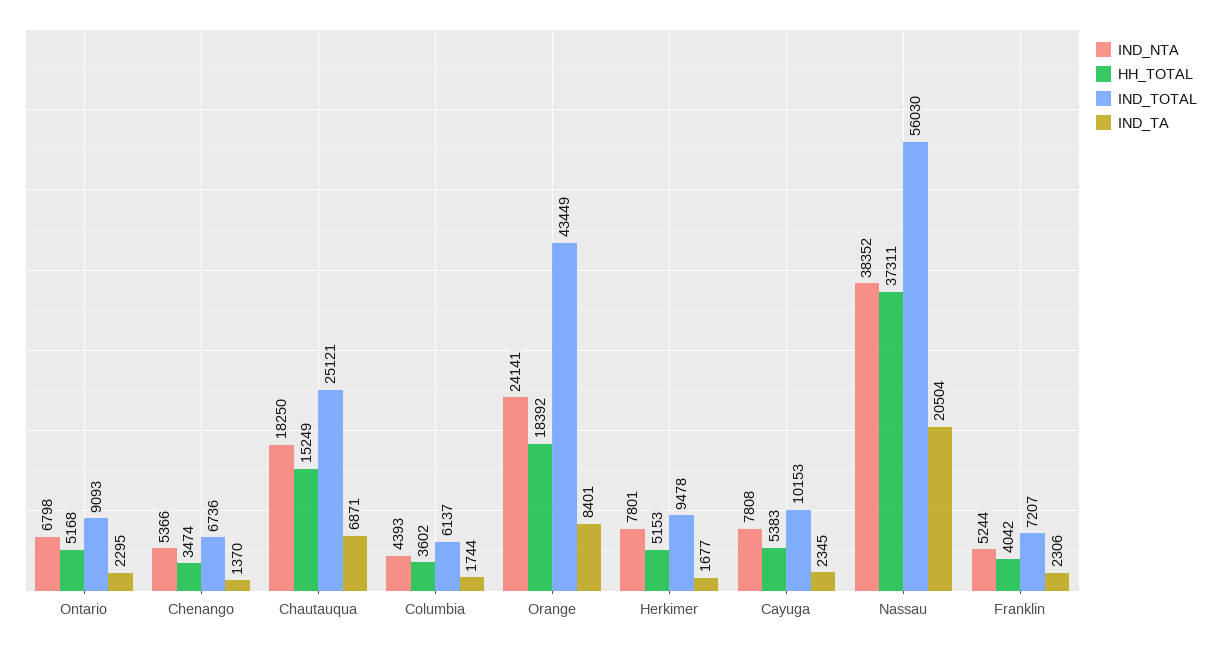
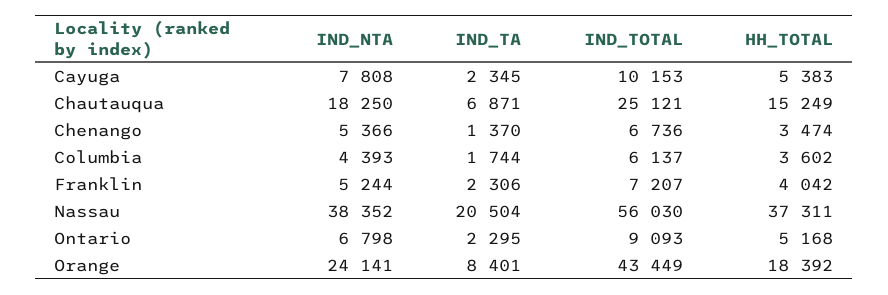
IND_NTA, Herkimer: 7801 -> none
HH_TOTAL, Herkimer: 5153 -> none
IND_TOTAL, Herkimer: 9478 -> none
IND_TA, Herkimer: 1677 -> none

